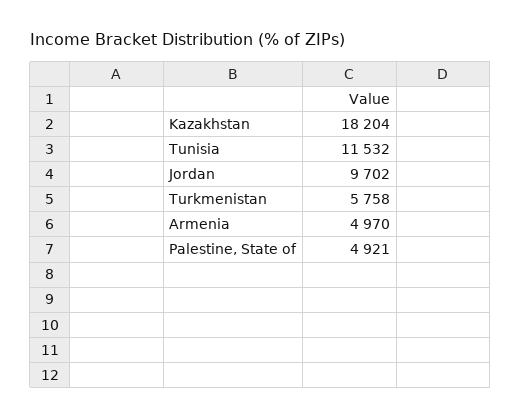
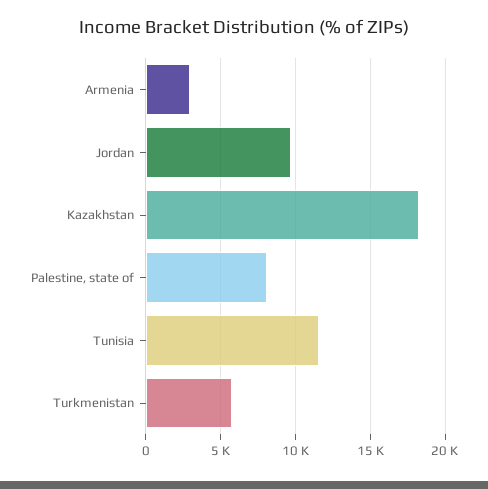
Armenia: 4970 -> 3000
Palestine, State of: 4921 -> 8000

